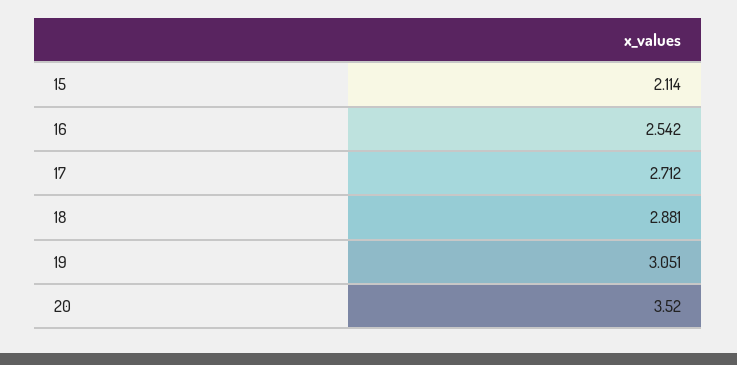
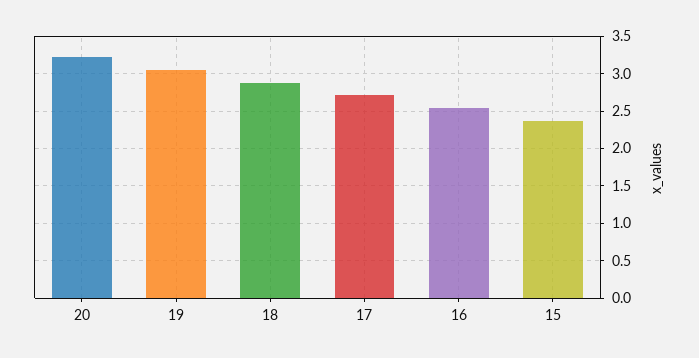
15: 2.114 -> 2.4
20: 3.52 -> 3.2

